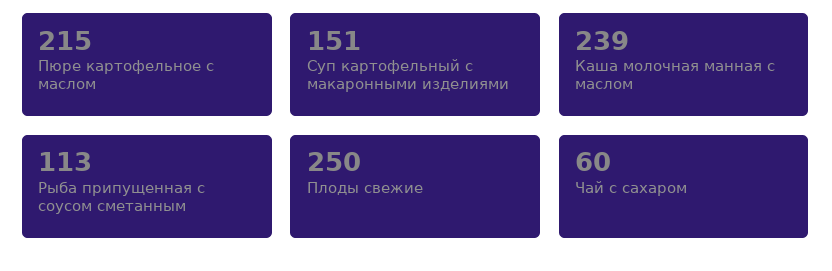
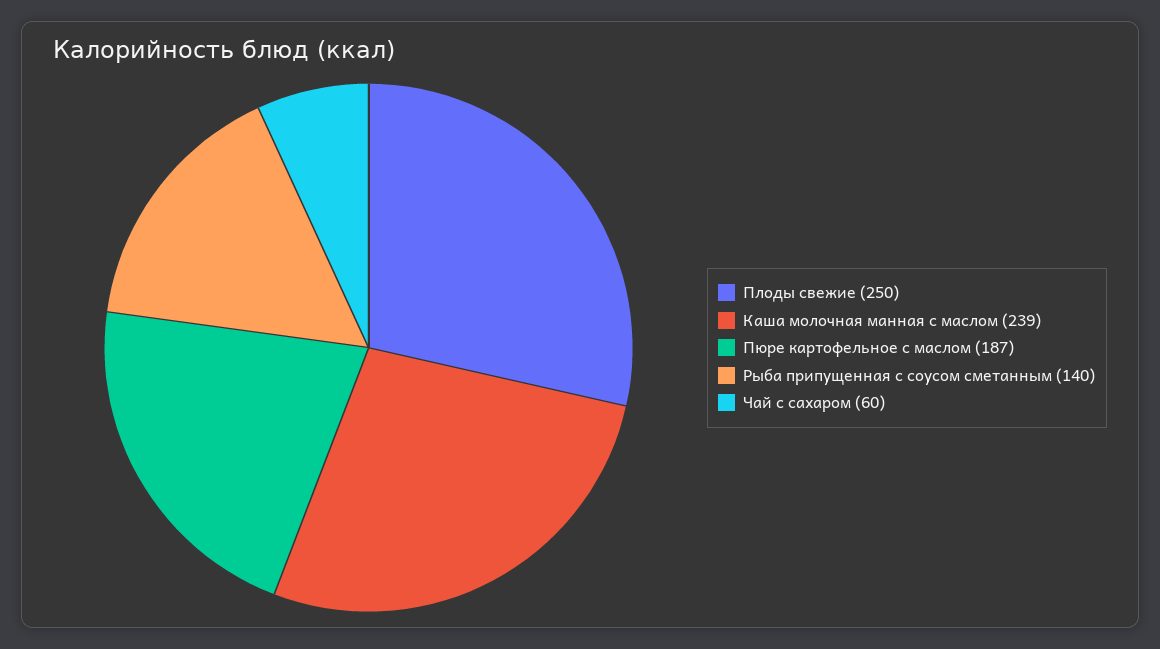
Пюре картофельное с маслом: 215 -> 187
Суп картофельный с макаронными изделиями: 151 -> none
Рыба припущенная с соусом сметанным: 113 -> 140

